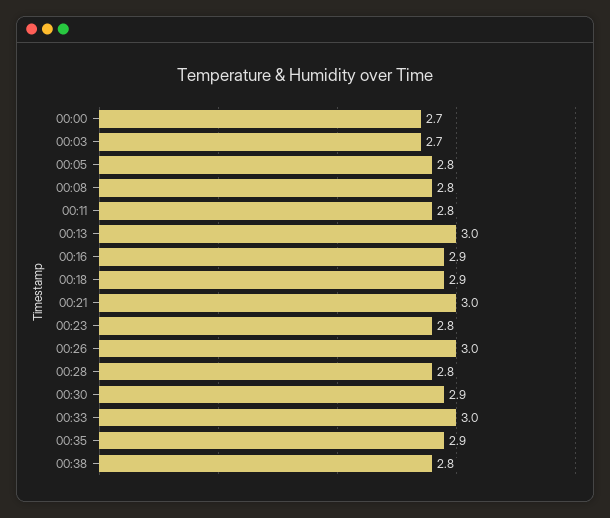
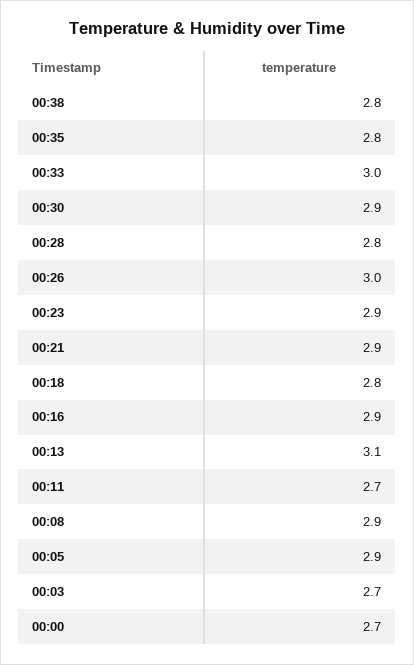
00:05: 2.8 -> 2.9
00:08: 2.8 -> 2.9
00:11: 2.8 -> 2.7
00:13: 3 -> 3.1
00:18: 2.9 -> 2.8
00:21: 3 -> 2.9
00:23: 2.8 -> 2.9
00:35: 2.9 -> 2.8

